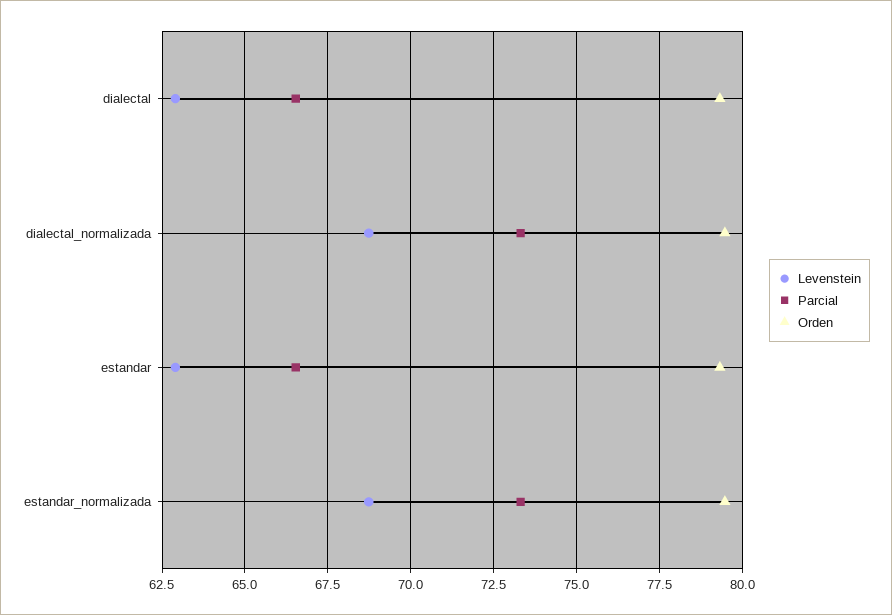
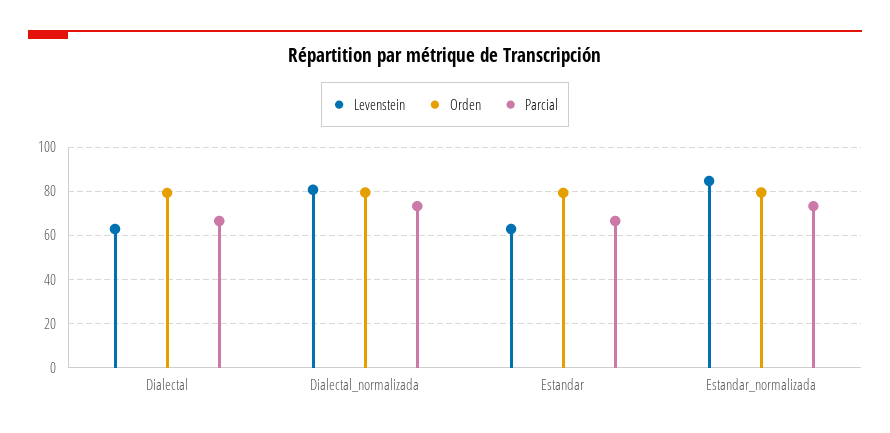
Levenstein, dialectal_normalizada: 68.75 -> 80
Levenstein, estandar_normalizada: 68.75 -> 85

